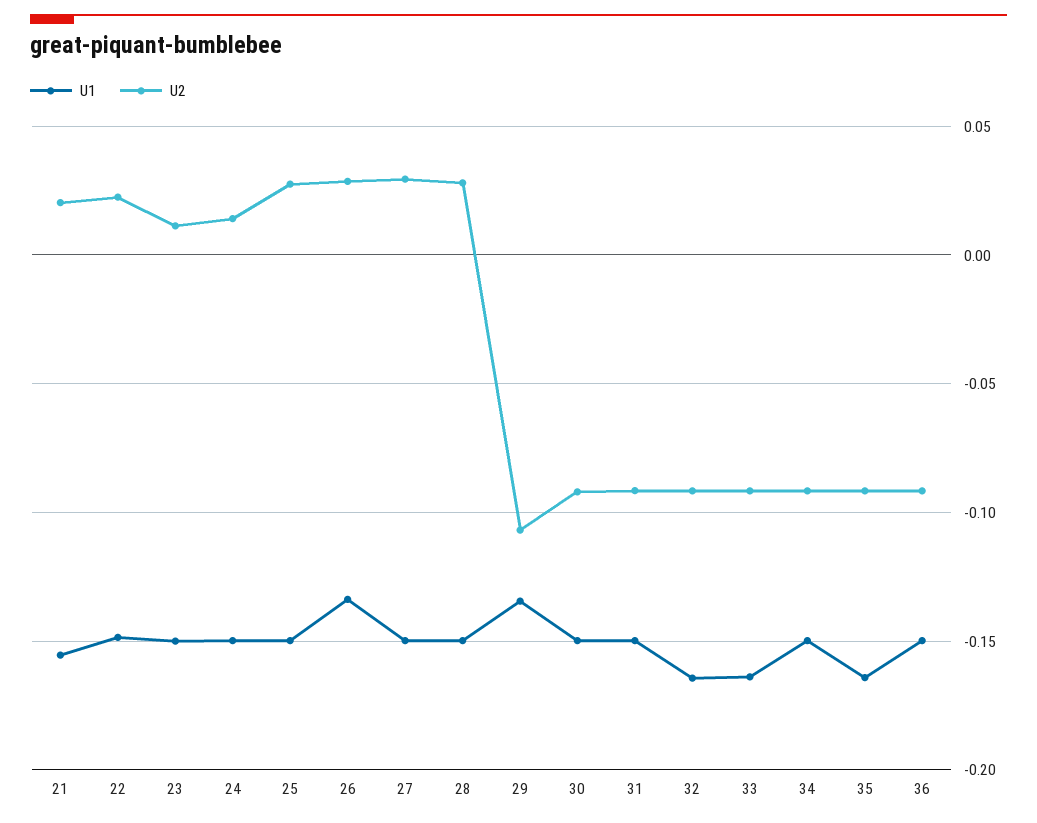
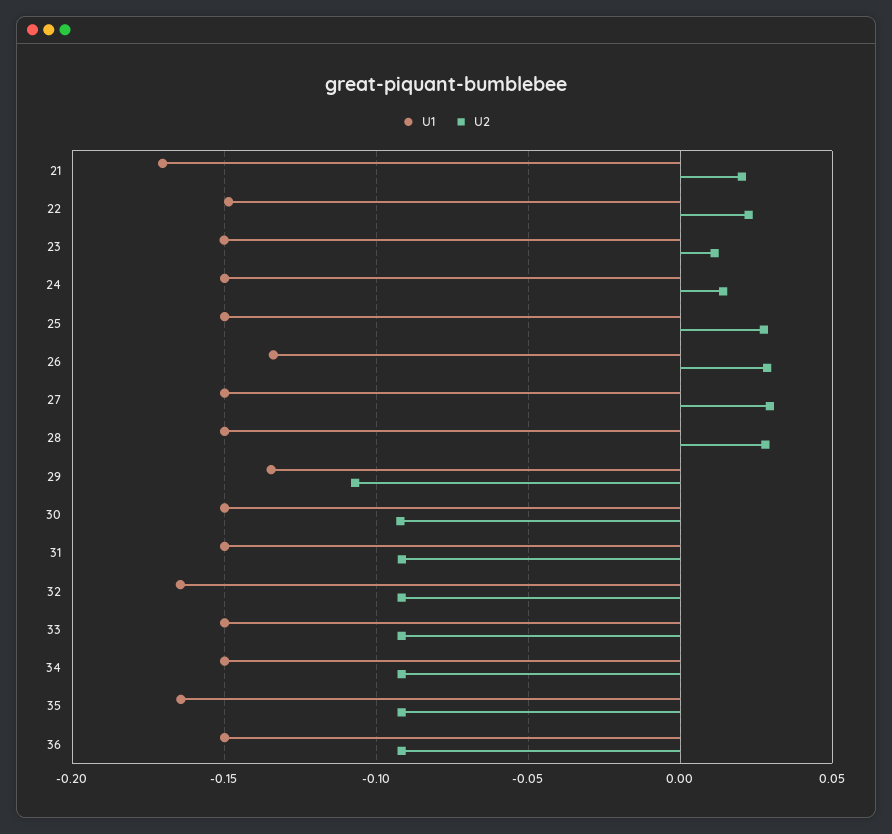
U1, 21: -0.155 -> -0.17
U1, 33: -0.165 -> -0.15

